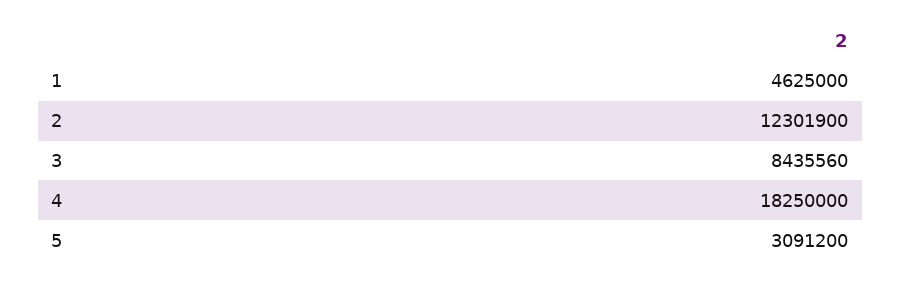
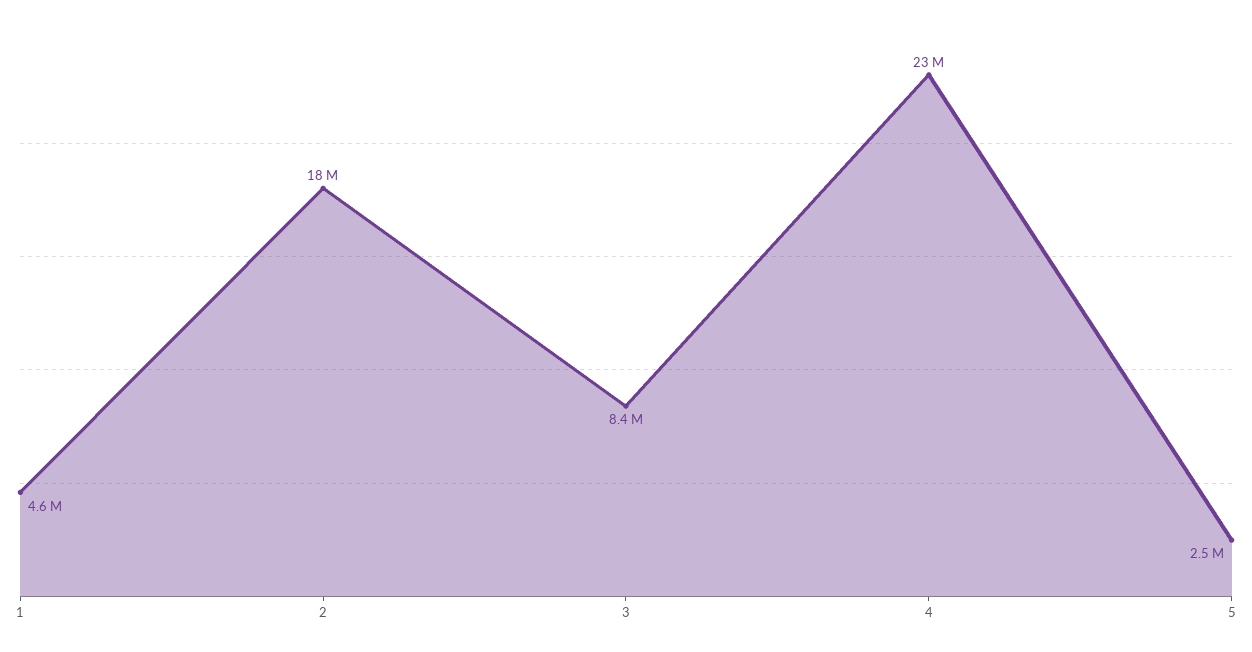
2: 12301900 -> 18000000
4: 18250000 -> 23000000
5: 3091200 -> 2500000

